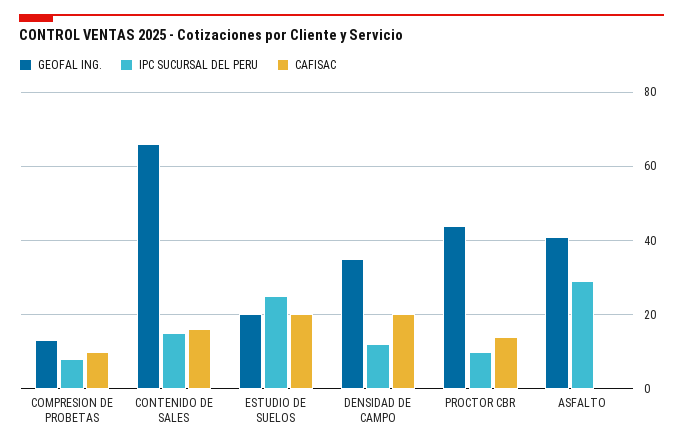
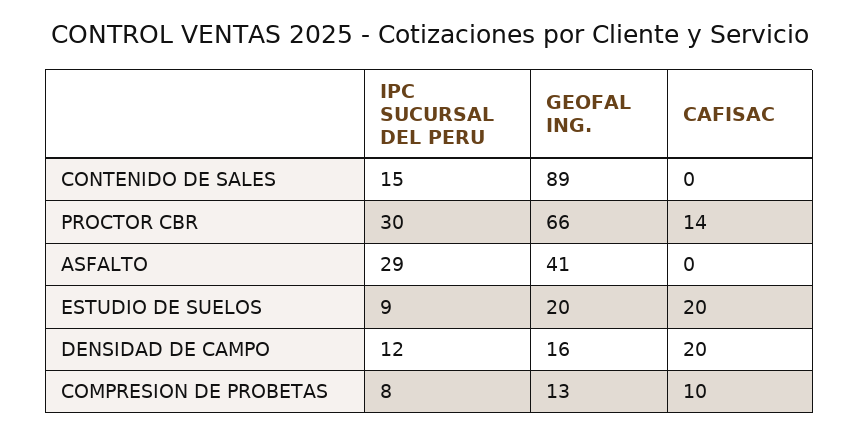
GEOFAL ING., CONTENIDO DE SALES: 65 -> 89
CAFISAC, CONTENIDO DE SALES: 15 -> 0
IPC SUCURSAL DEL PERU, ESTUDIO DE SUELOS: 25 -> 9
GEOFAL ING., DENSIDAD DE CAMPO: 35 -> 16
GEOFAL ING., PROCTOR CBR: 45 -> 66
IPC SUCURSAL DEL PERU, PROCTOR CBR: 10 -> 30

